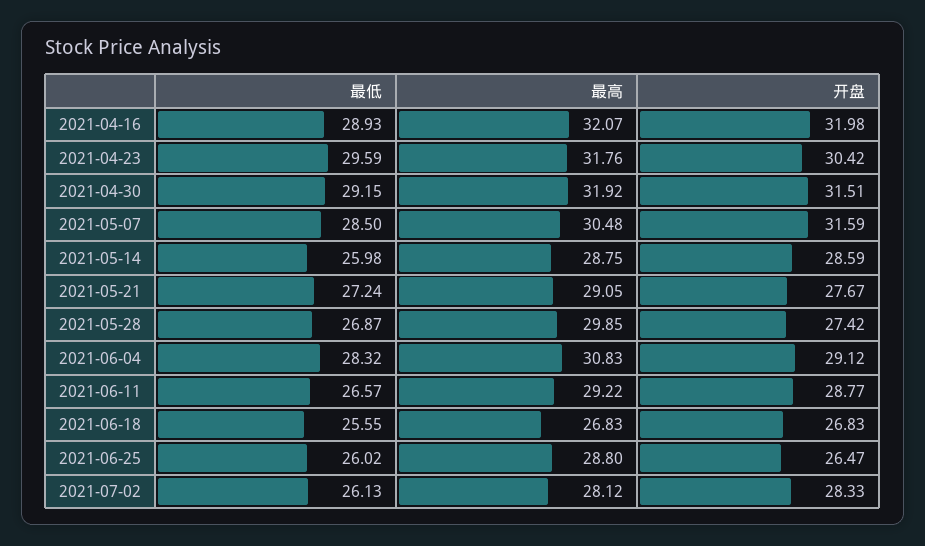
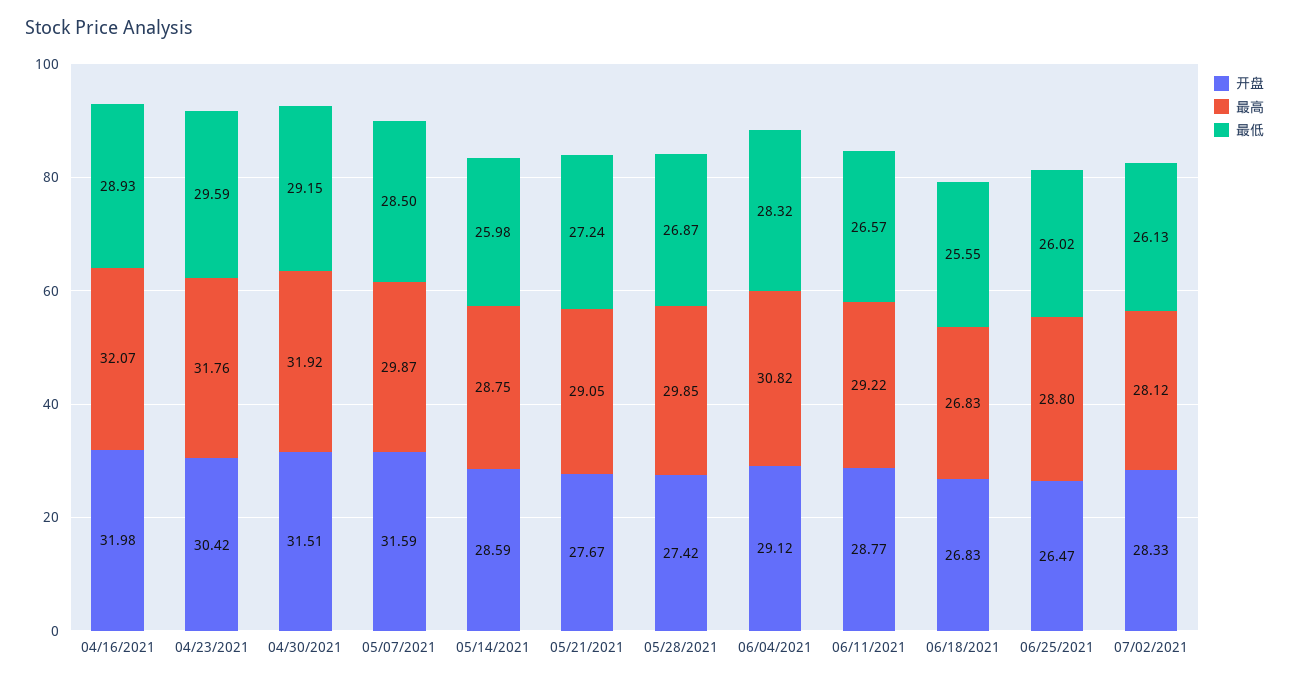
最高, 2021-05-07: 30.48 -> 29.87
最高, 2021-06-04: 30.83 -> 30.82

